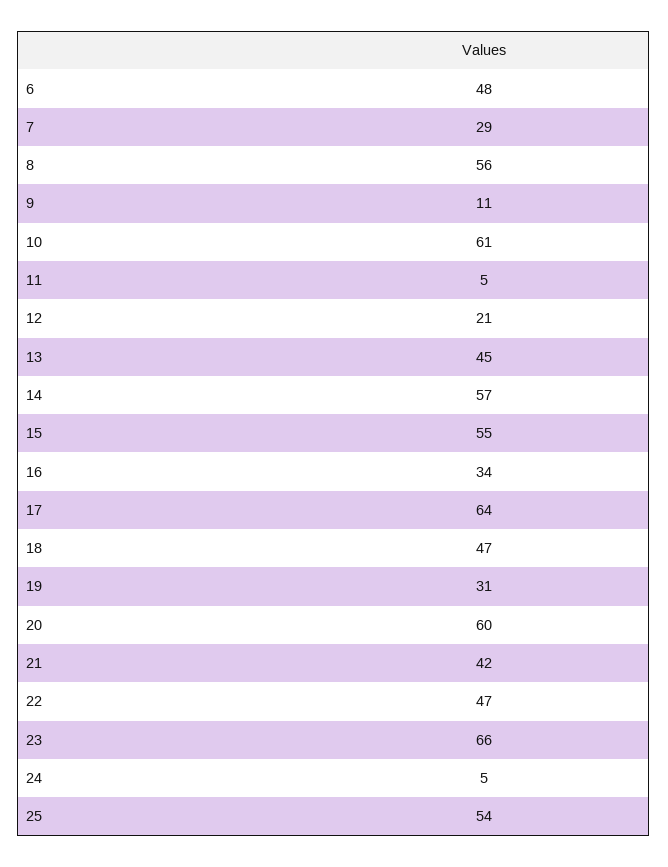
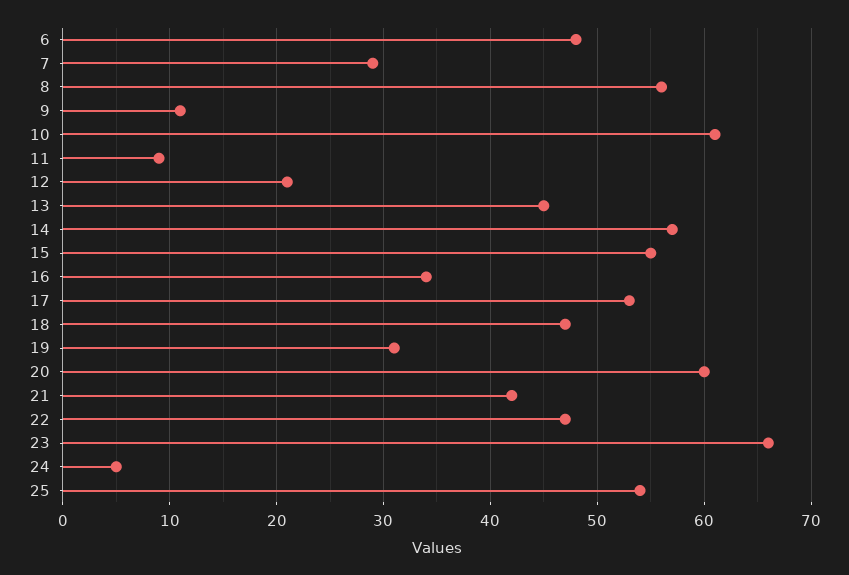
11: 5 -> 9
17: 64 -> 53

